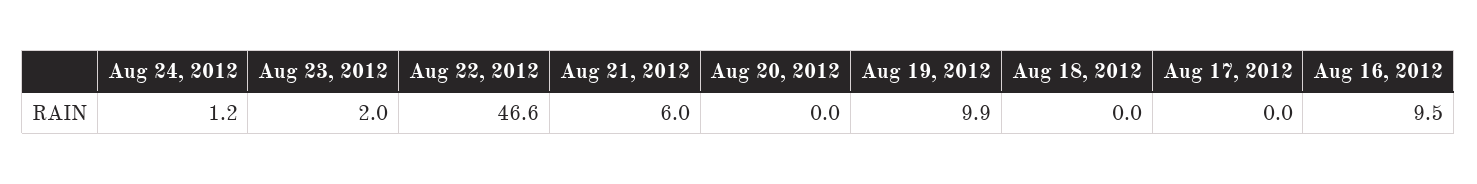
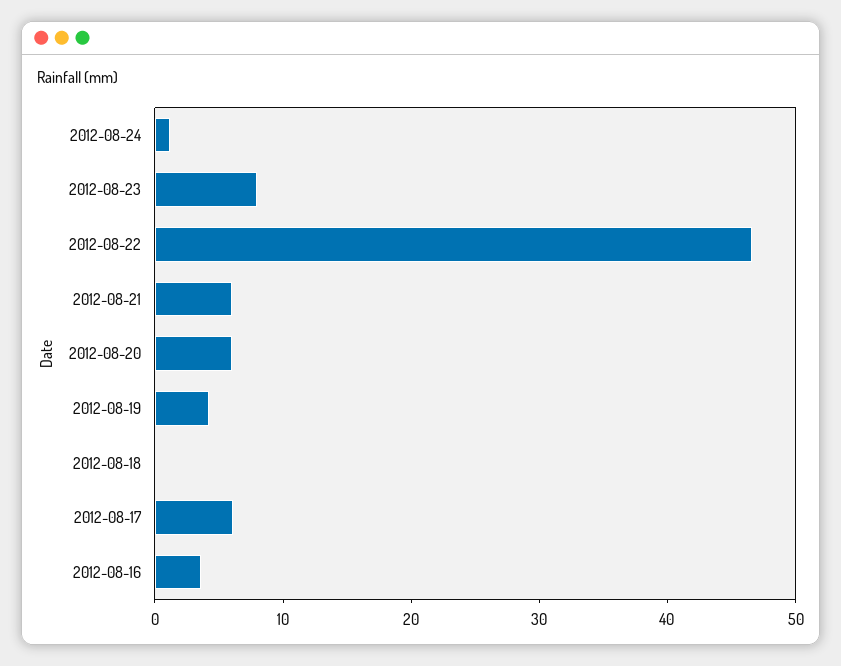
Aug 23, 2012: 2 -> 8
Aug 20, 2012: 0 -> 6
Aug 19, 2012: 9.9 -> 4
Aug 17, 2012: 0 -> 6
Aug 16, 2012: 9.5 -> 4

